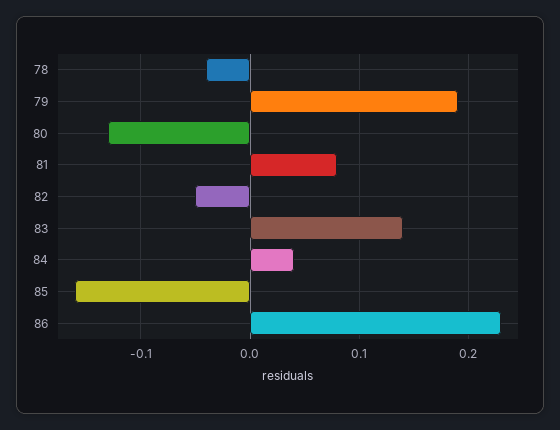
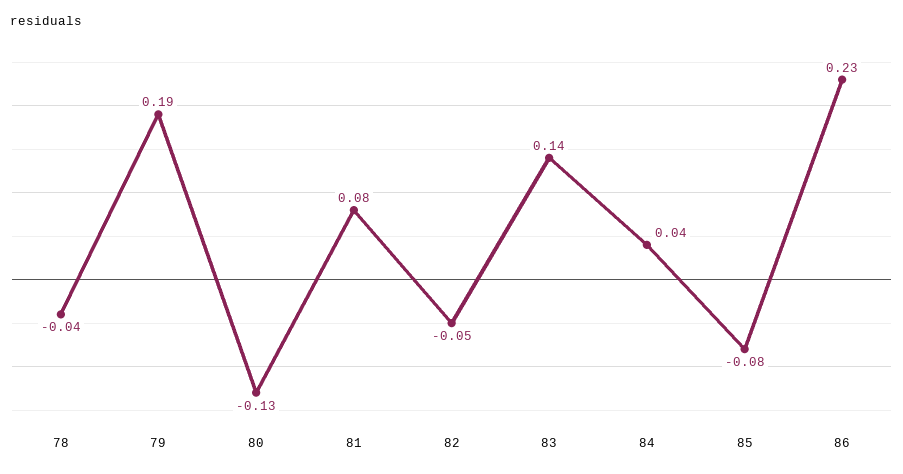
85: -0.16 -> -0.08

